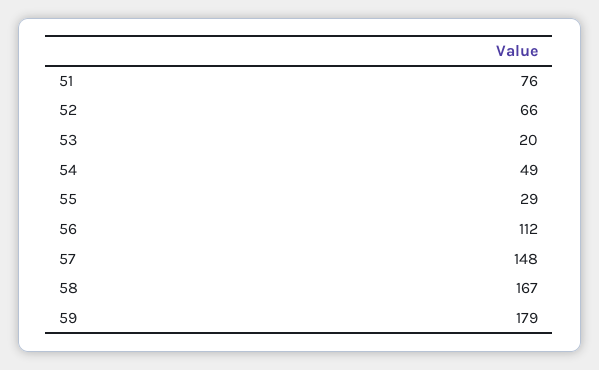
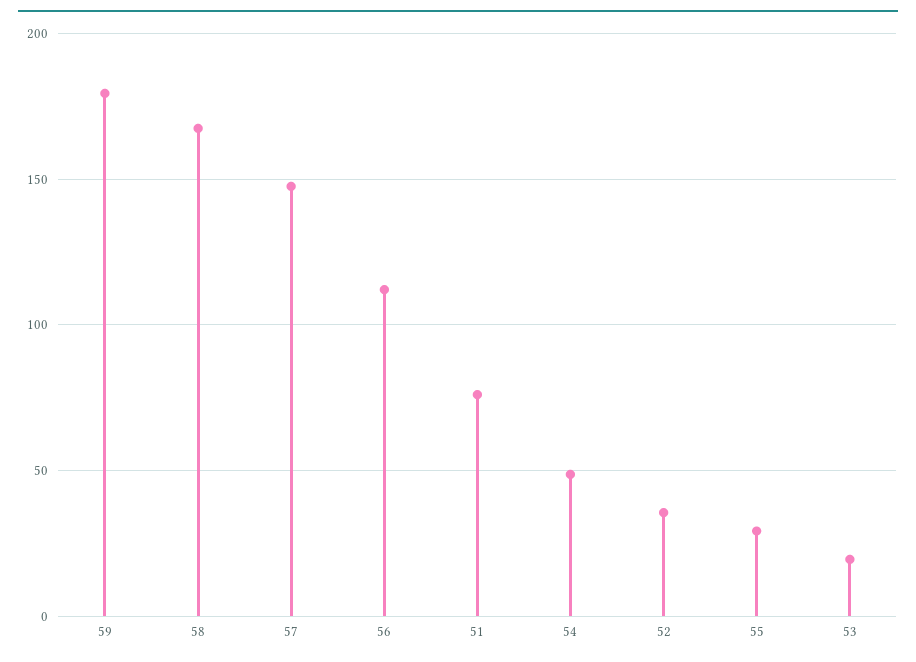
52: 66 -> 35

